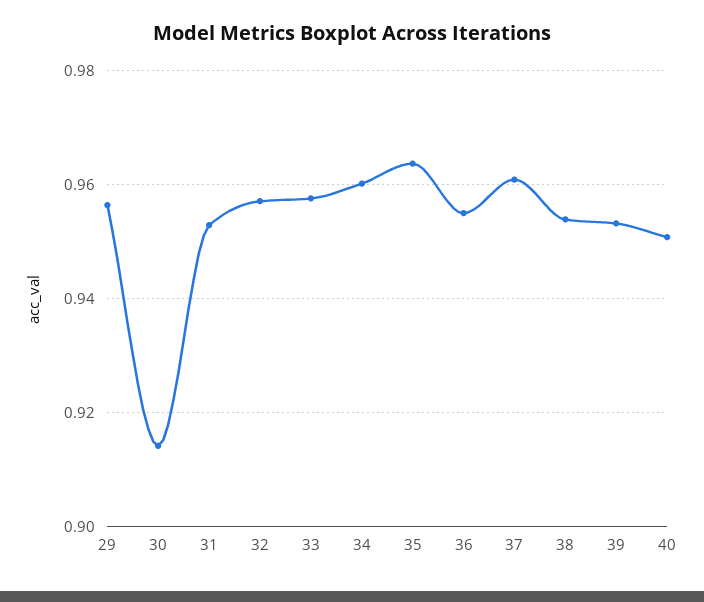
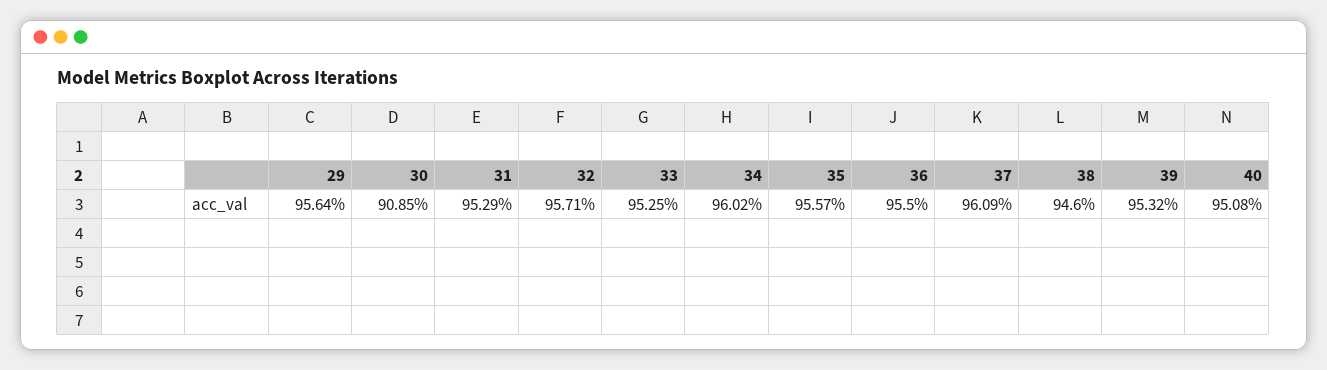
30: 0.914 -> 0.9085
33: 0.958 -> 0.9525
35: 0.964 -> 0.9557
38: 0.954 -> 0.946

